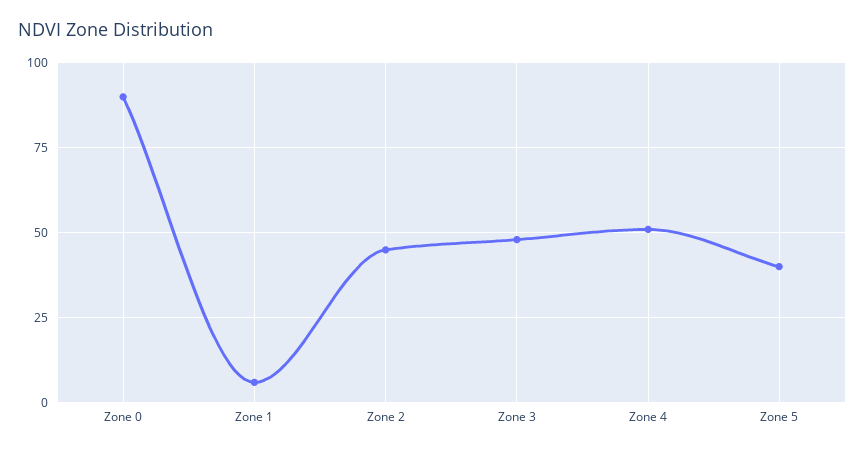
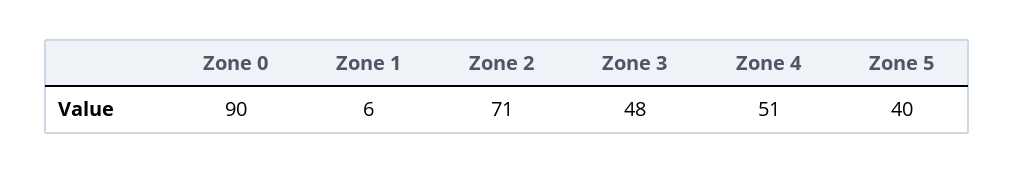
Zone 2: 45 -> 71

